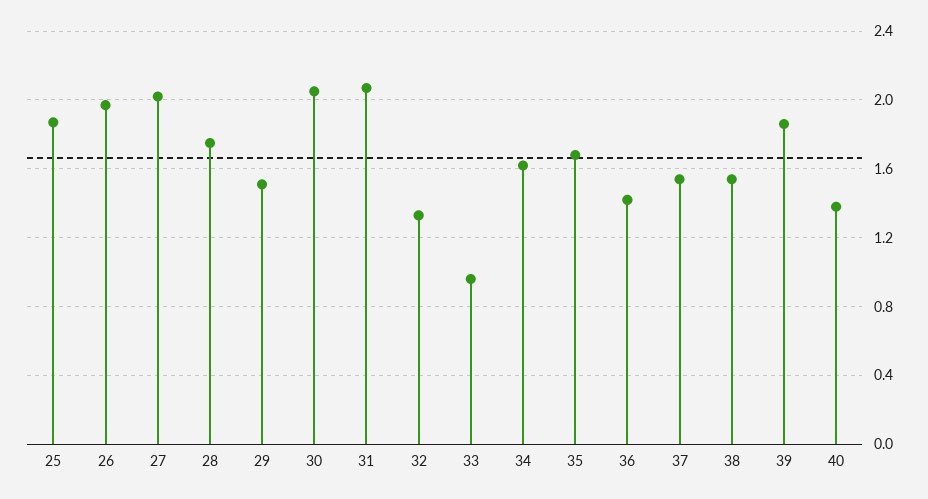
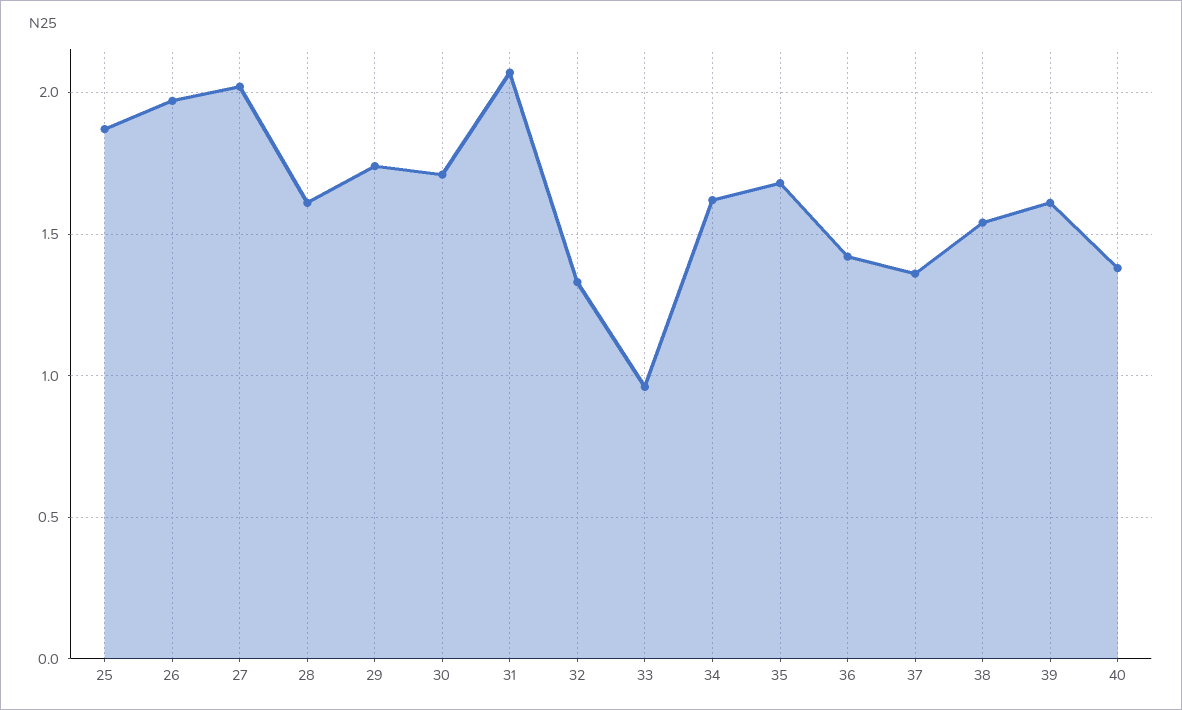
28: 1.75 -> 1.6
29: 1.5 -> 1.75
30: 2.05 -> 1.7
37: 1.55 -> 1.35
39: 1.85 -> 1.6

